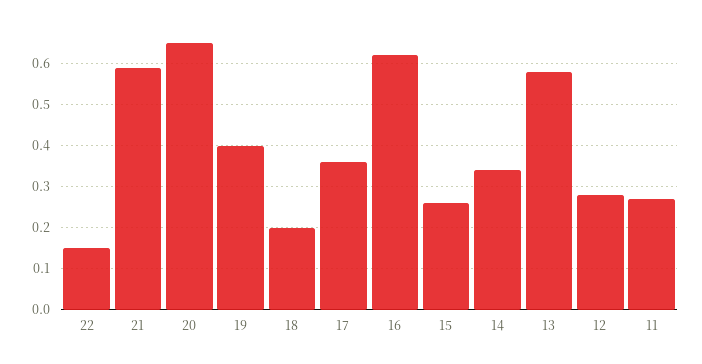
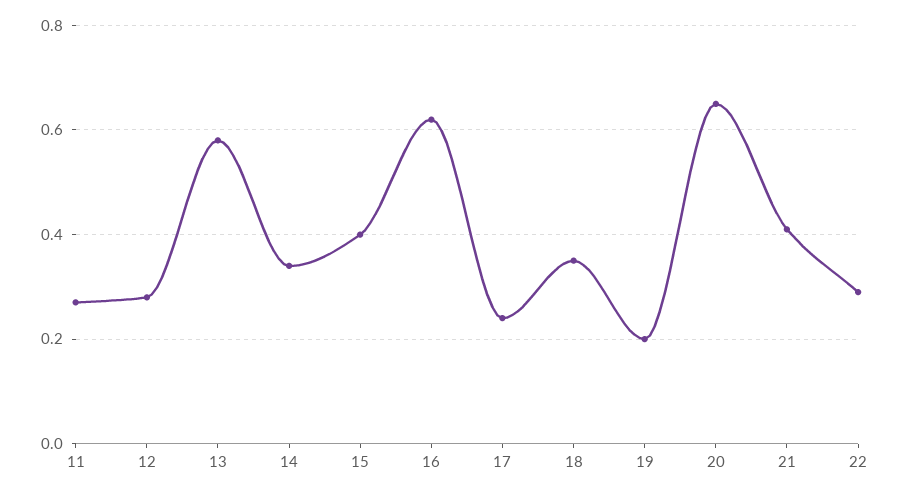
22: 0.15 -> 0.3
21: 0.6 -> 0.4
19: 0.4 -> 0.2
18: 0.2 -> 0.35
17: 0.35 -> 0.25
15: 0.25 -> 0.4

